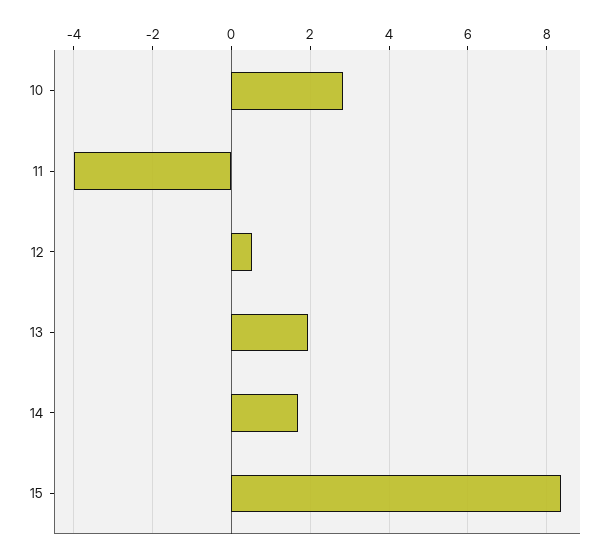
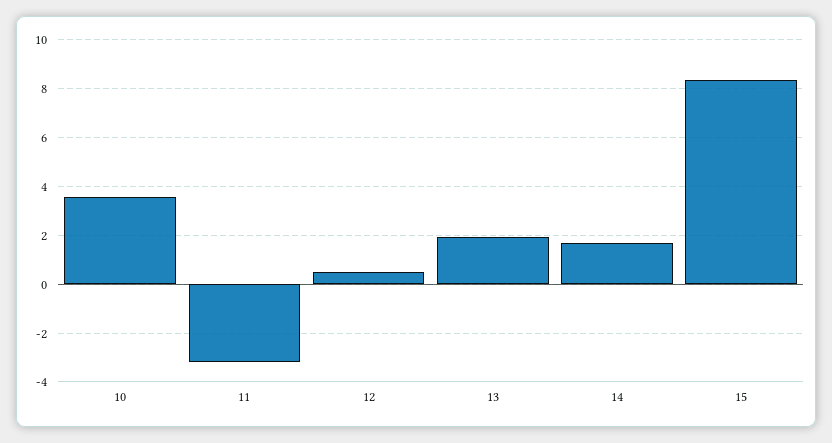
10: 2.8 -> 3.5
11: -4 -> -3.25

